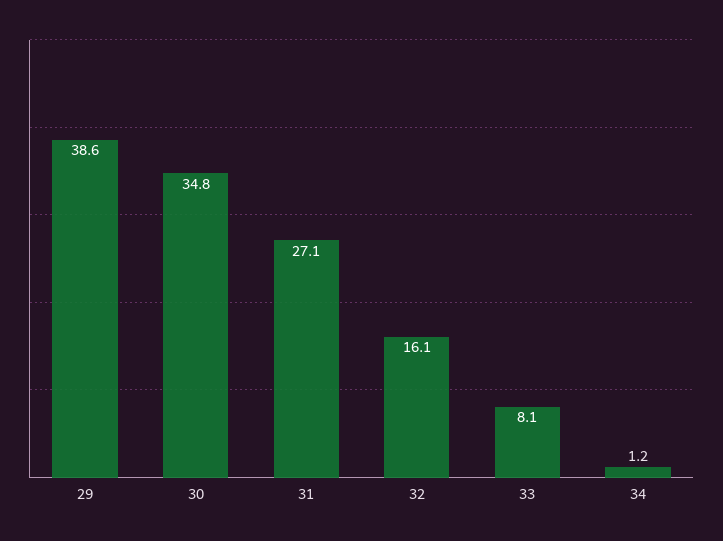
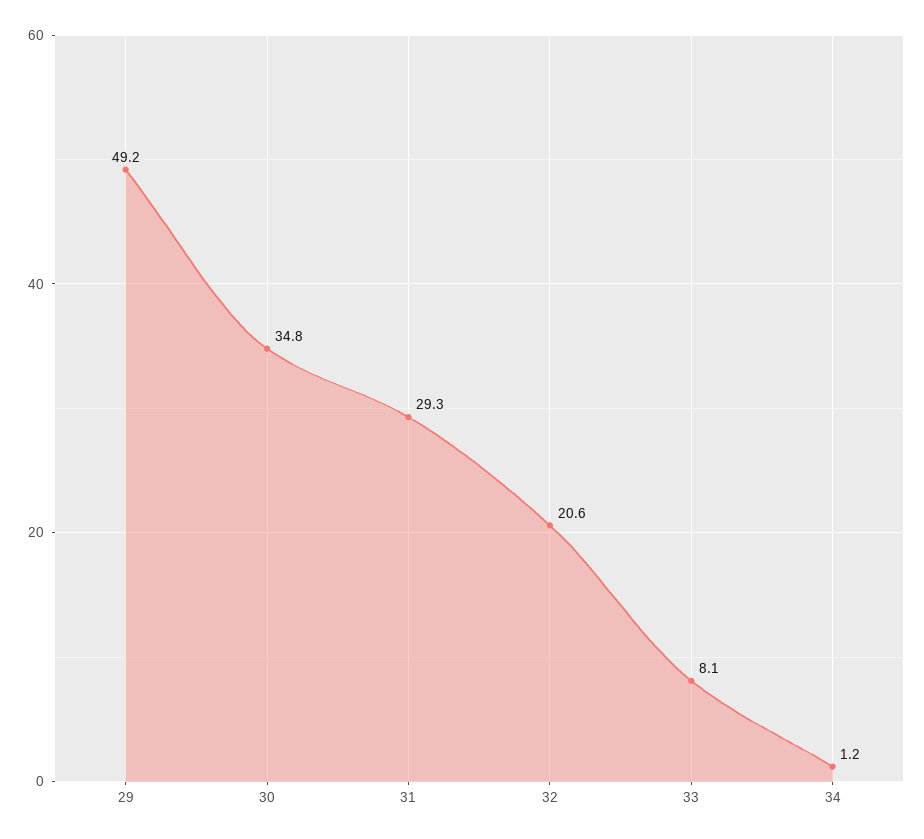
29: 38.6 -> 49.2
31: 27.1 -> 29.3
32: 16.1 -> 20.6

